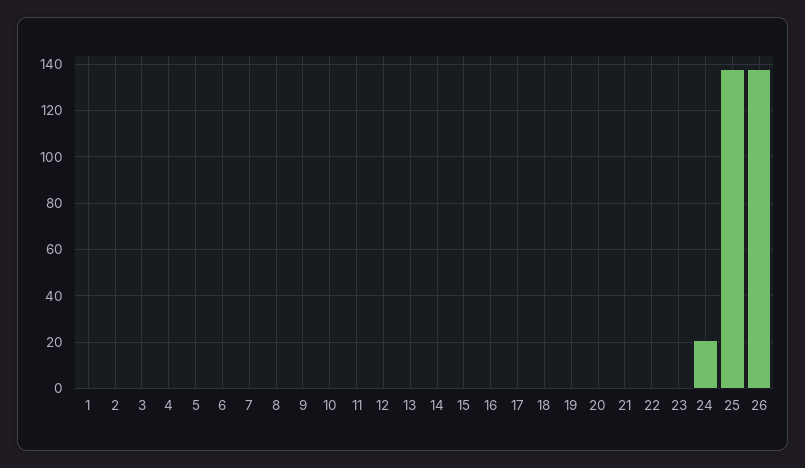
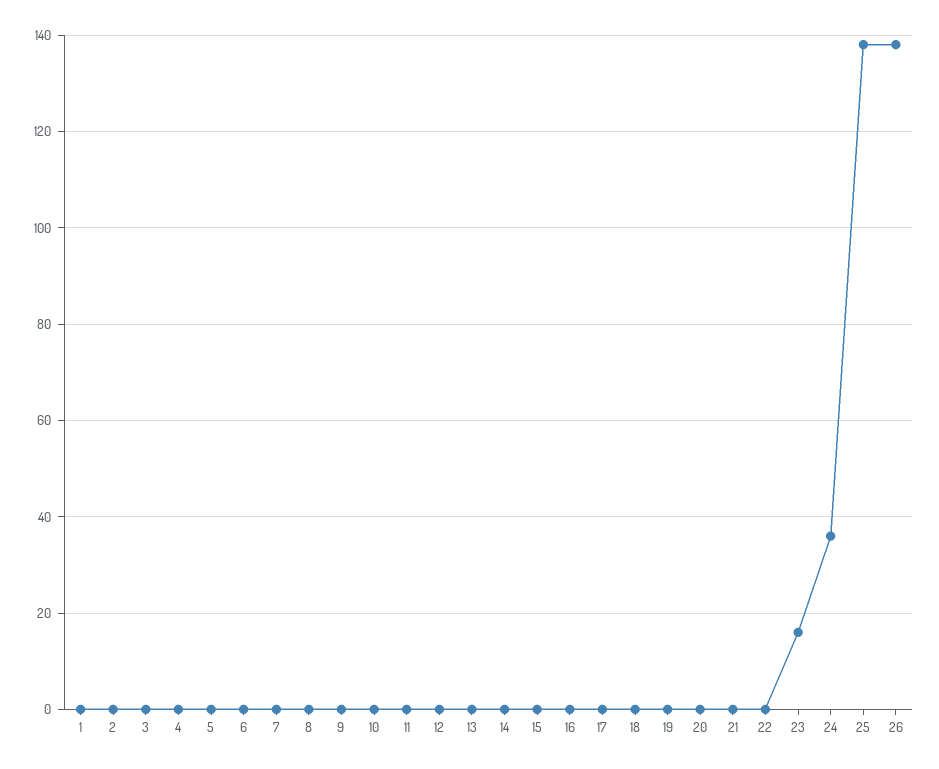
23: 0 -> 15
24: 20 -> 35

